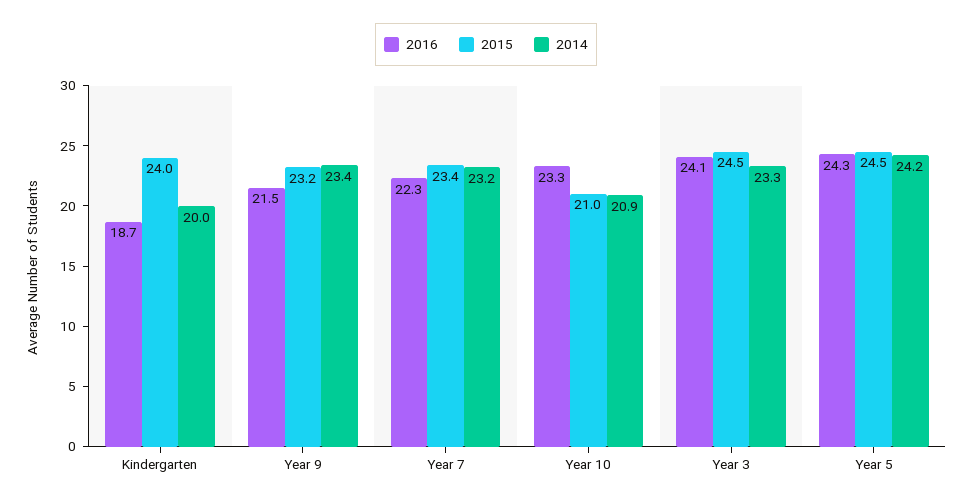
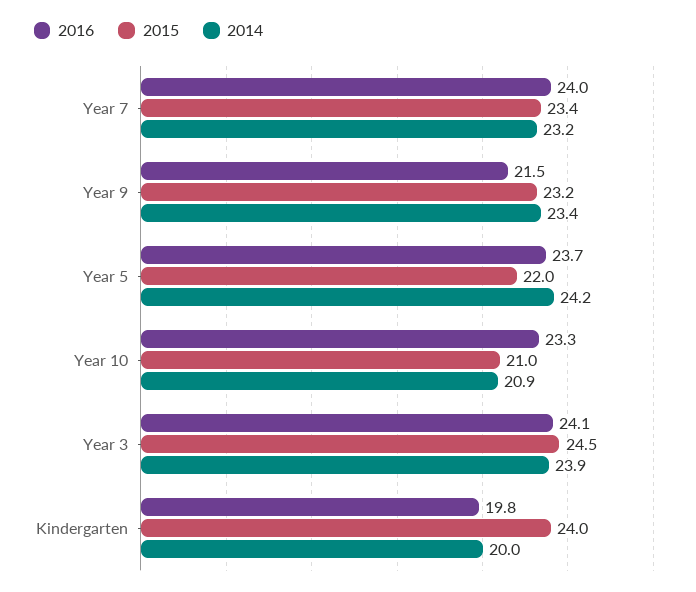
2016, Kindergarten: 18.7 -> 19.8
2016, Year 7: 22.3 -> 24
2014, Year 3: 23.3 -> 23.9
2016, Year 5: 24.3 -> 23.7
2015, Year 5: 24.5 -> 22

